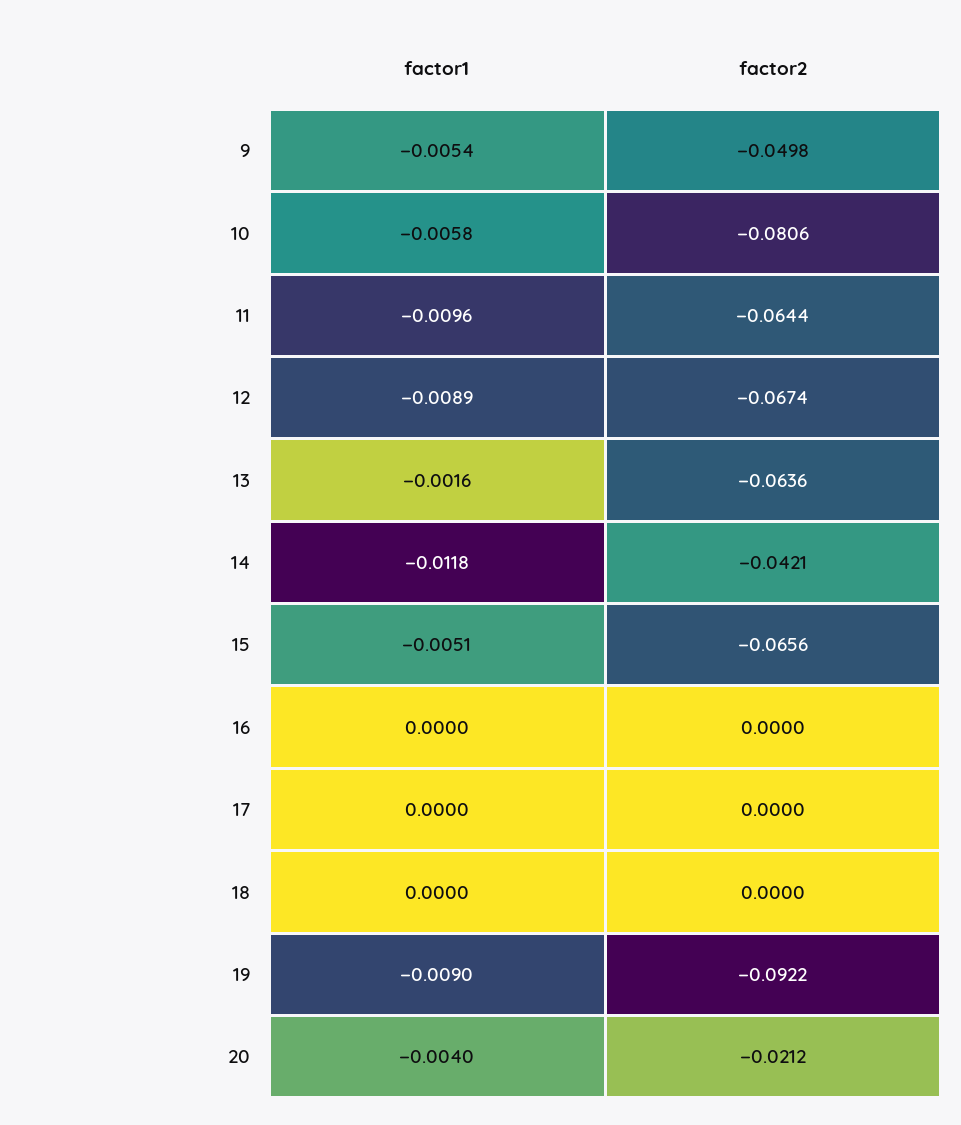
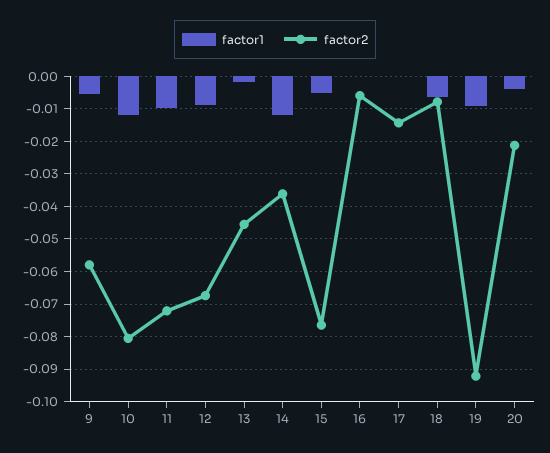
factor2, 9: -0.0498 -> -0.058
factor1, 10: -0.0058 -> -0.012
factor2, 11: -0.0644 -> -0.072
factor2, 13: -0.0636 -> -0.046
factor2, 14: -0.0421 -> -0.036
factor2, 15: -0.0656 -> -0.076
factor2, 16: 0 -> -0.006
factor2, 17: 0 -> -0.014
factor1, 18: 0 -> -0.006
factor2, 18: 0 -> -0.008

